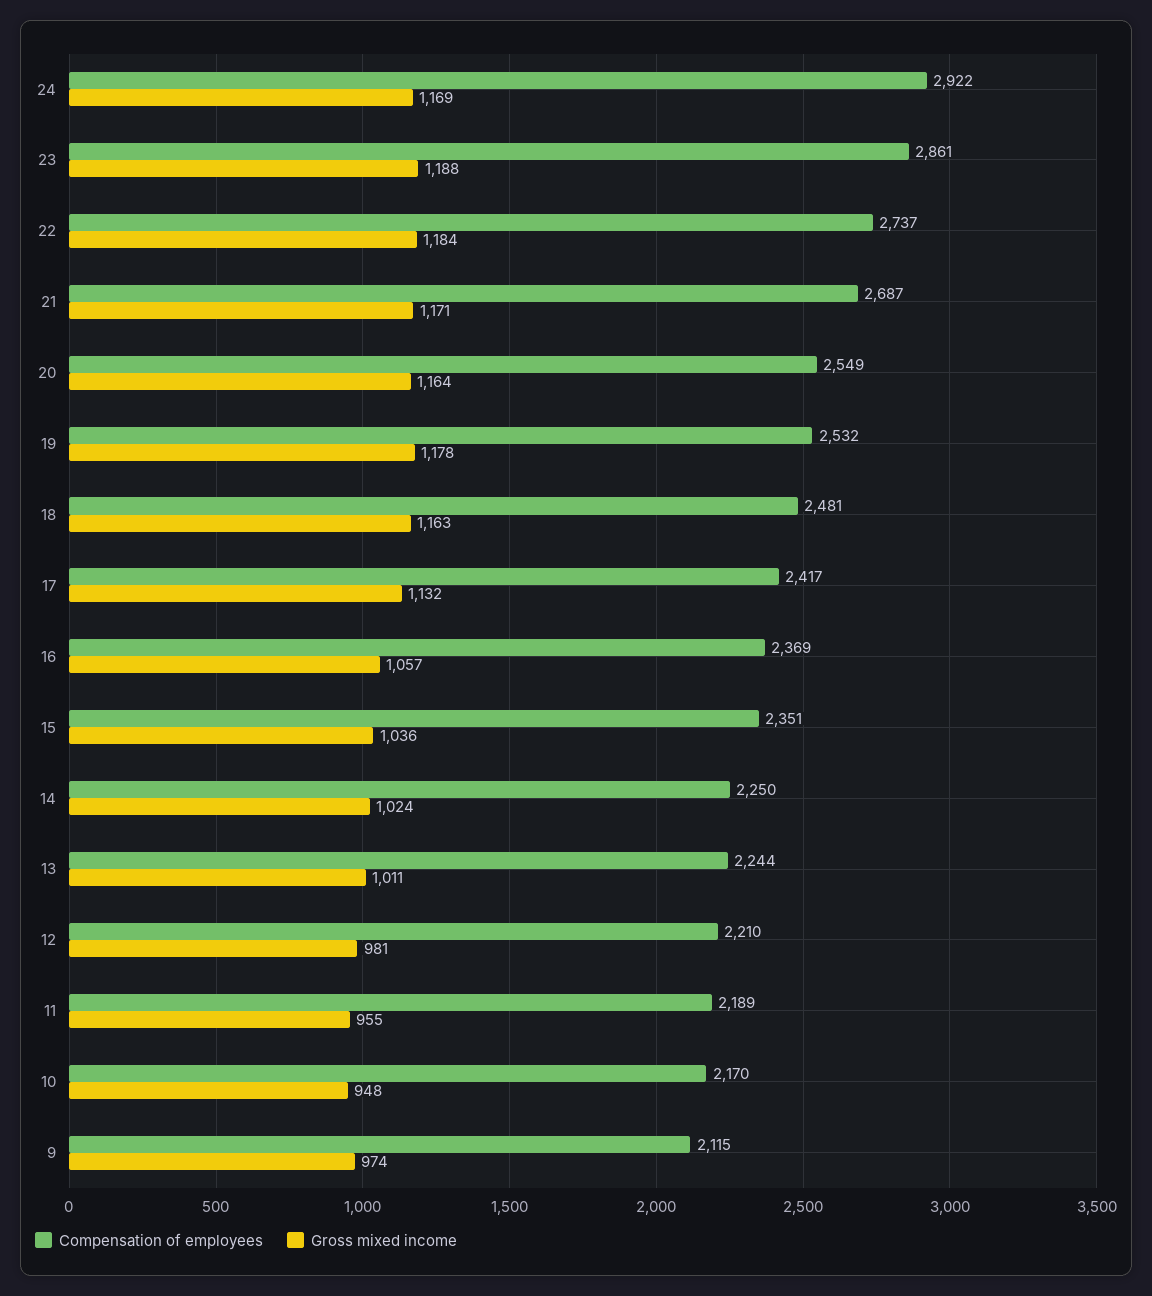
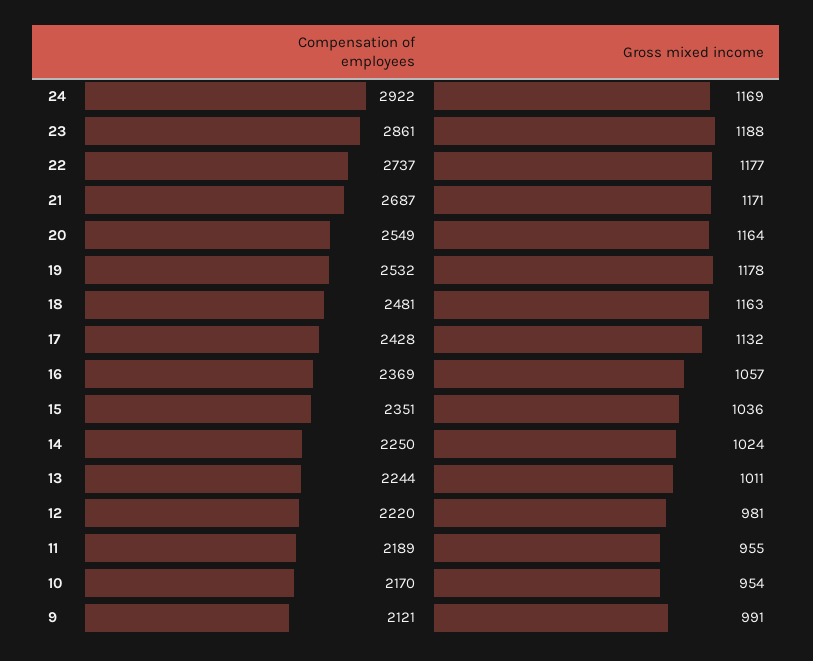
Gross mixed income, 22: 1184 -> 1177
Compensation of employees, 17: 2417 -> 2428
Compensation of employees, 12: 2210 -> 2220
Gross mixed income, 10: 948 -> 954
Compensation of employees, 9: 2115 -> 2121
Gross mixed income, 9: 974 -> 991

